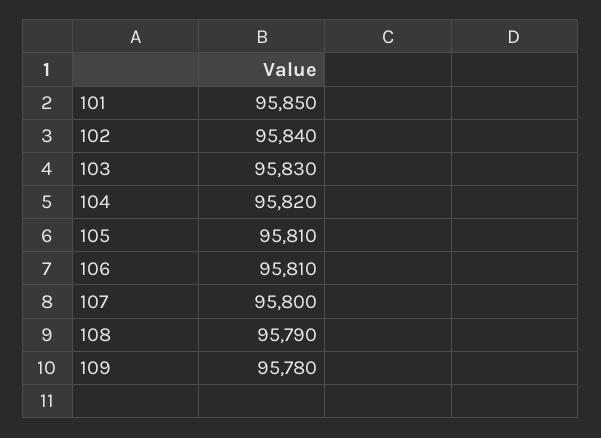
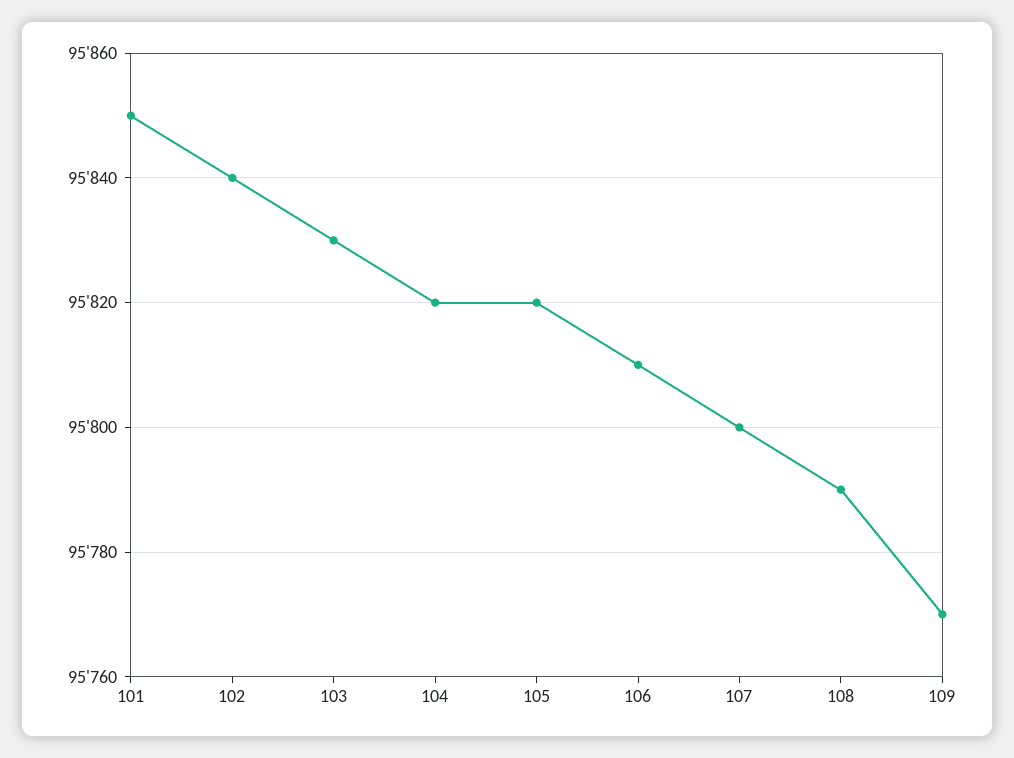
105: 95810 -> 95820
109: 95780 -> 95770

